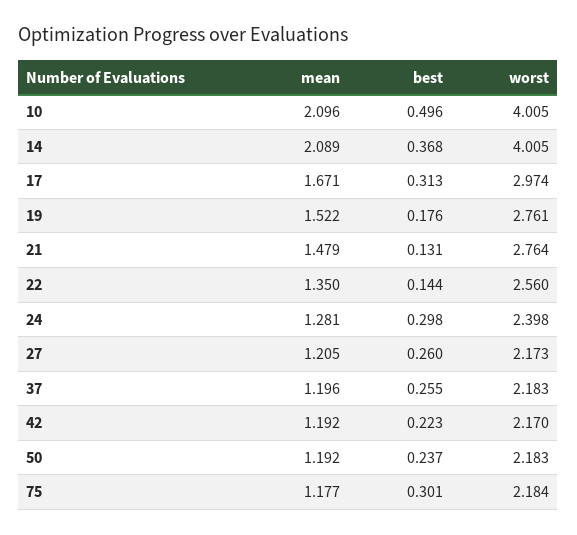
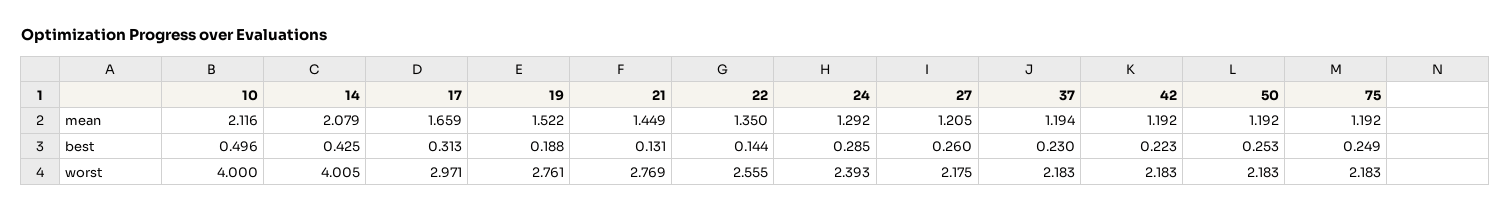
mean, 10: 2.096 -> 2.116
worst, 10: 4.005 -> 4
mean, 14: 2.089 -> 2.079
best, 14: 0.368 -> 0.425
mean, 17: 1.671 -> 1.659
worst, 17: 2.974 -> 2.971
best, 19: 0.176 -> 0.188
mean, 21: 1.479 -> 1.449
worst, 21: 2.764 -> 2.769
worst, 22: 2.56 -> 2.555
mean, 24: 1.281 -> 1.292
best, 24: 0.298 -> 0.285
worst, 24: 2.398 -> 2.393
worst, 27: 2.173 -> 2.175
mean, 37: 1.196 -> 1.194
best, 37: 0.255 -> 0.23
worst, 42: 2.17 -> 2.183
best, 50: 0.237 -> 0.253
mean, 75: 1.177 -> 1.192
best, 75: 0.301 -> 0.249
worst, 75: 2.184 -> 2.183

